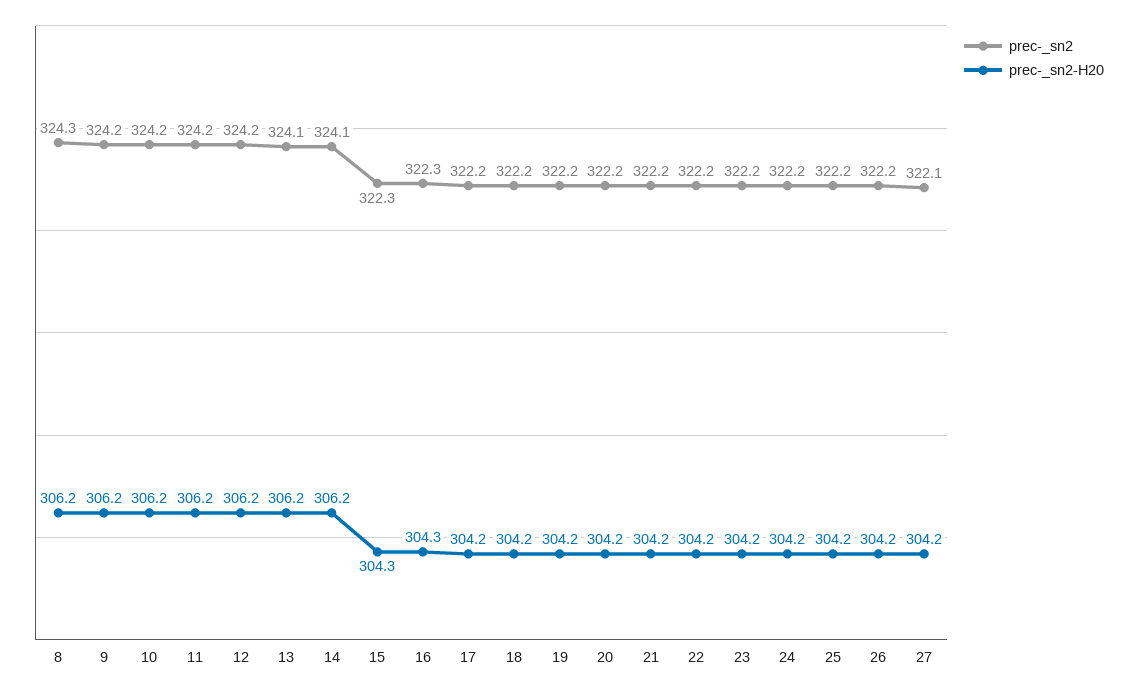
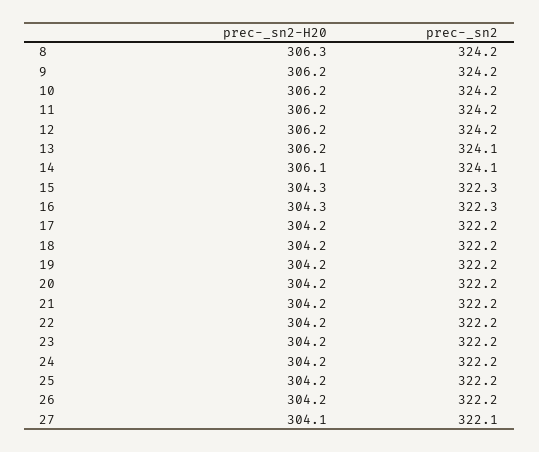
prec-_sn2, 8: 324.3 -> 324.2
prec-_sn2-H20, 8: 306.2 -> 306.3
prec-_sn2-H20, 14: 306.2 -> 306.1
prec-_sn2-H20, 27: 304.2 -> 304.1

